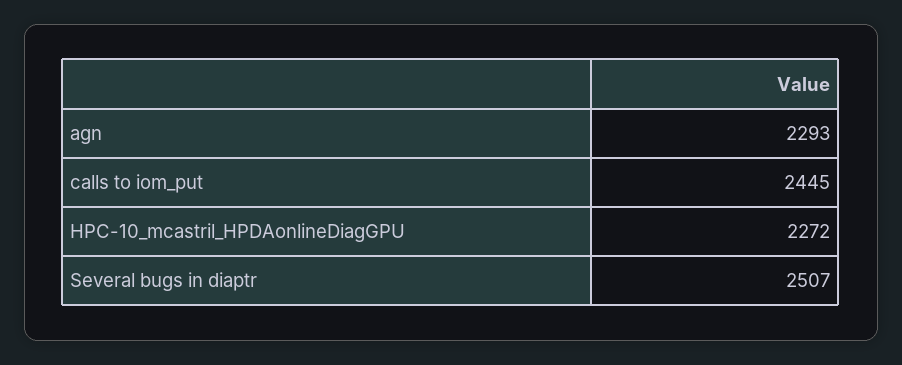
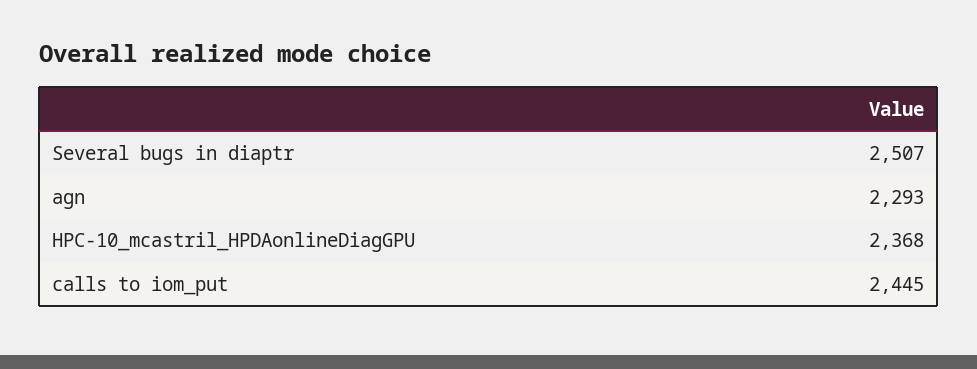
HPC-10_mcastril_HPDAonlineDiagGPU: 2272 -> 2368

